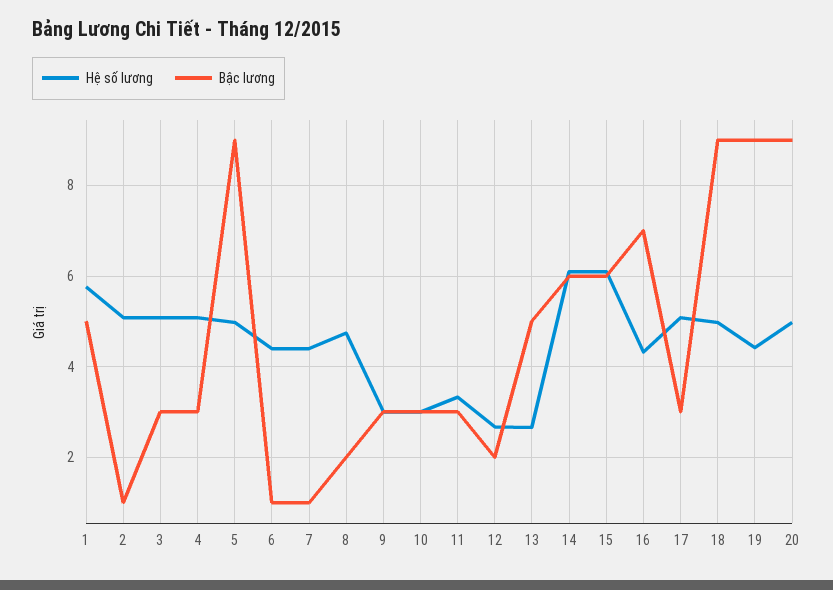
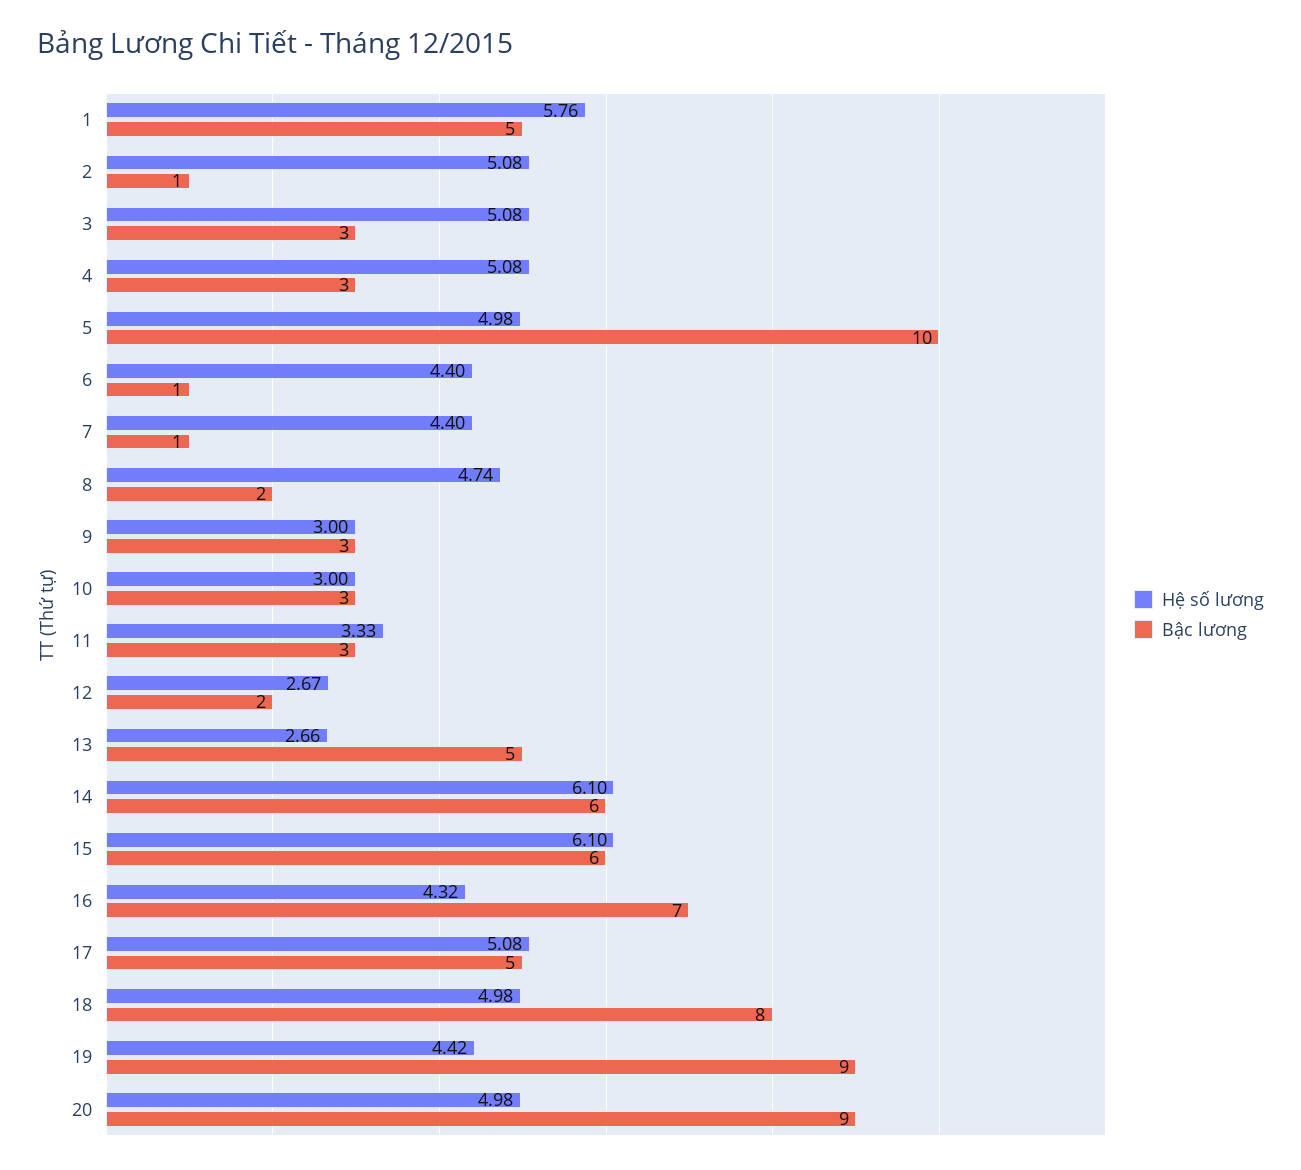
Bậc lương, 5: 9 -> 10
Bậc lương, 17: 3 -> 5
Bậc lương, 18: 9 -> 8

